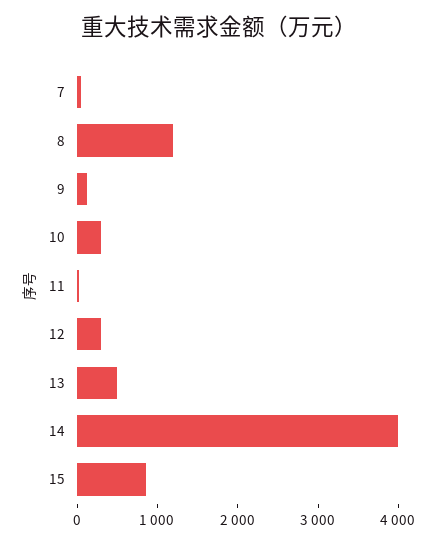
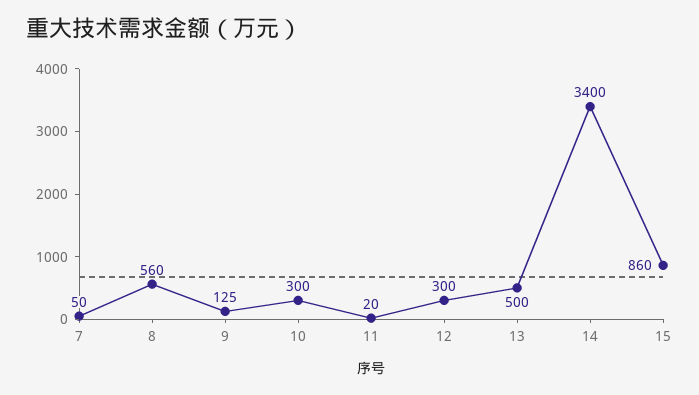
8: 1200 -> 560
14: 4000 -> 3400

